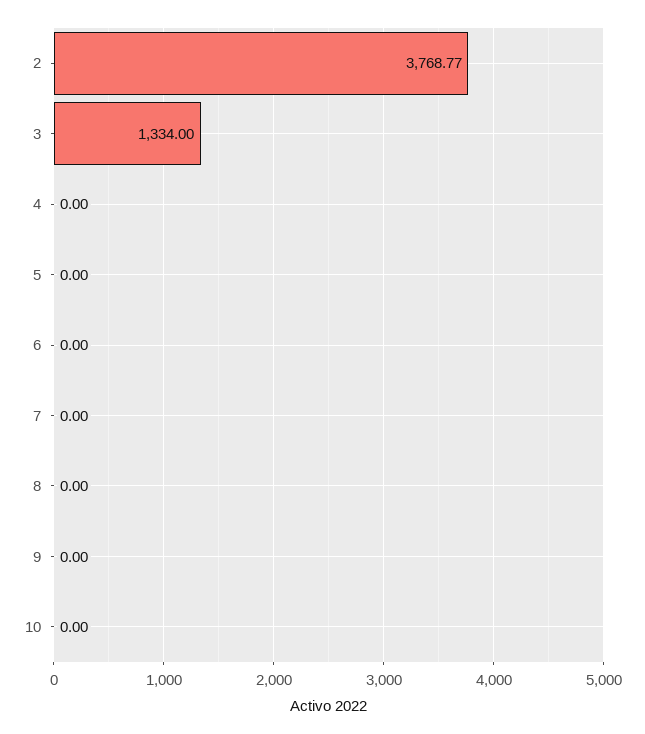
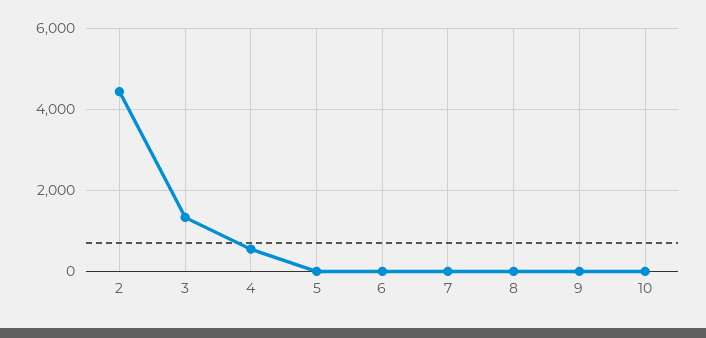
2: 3768.77 -> 4400
4: 0 -> 600

